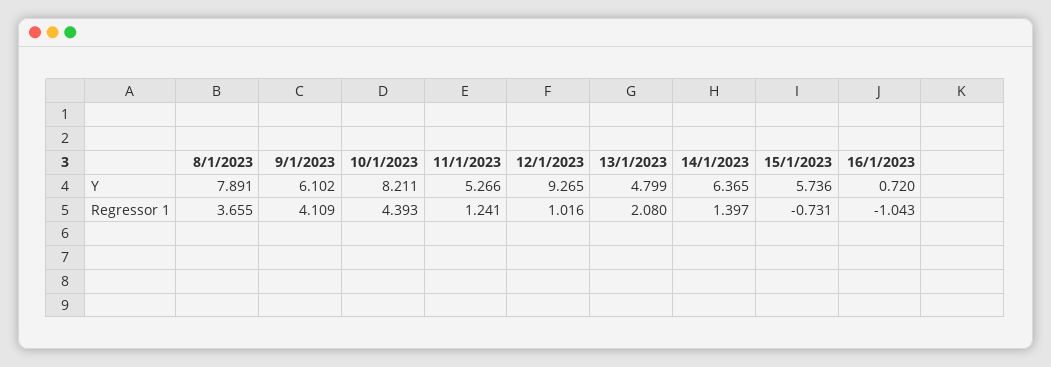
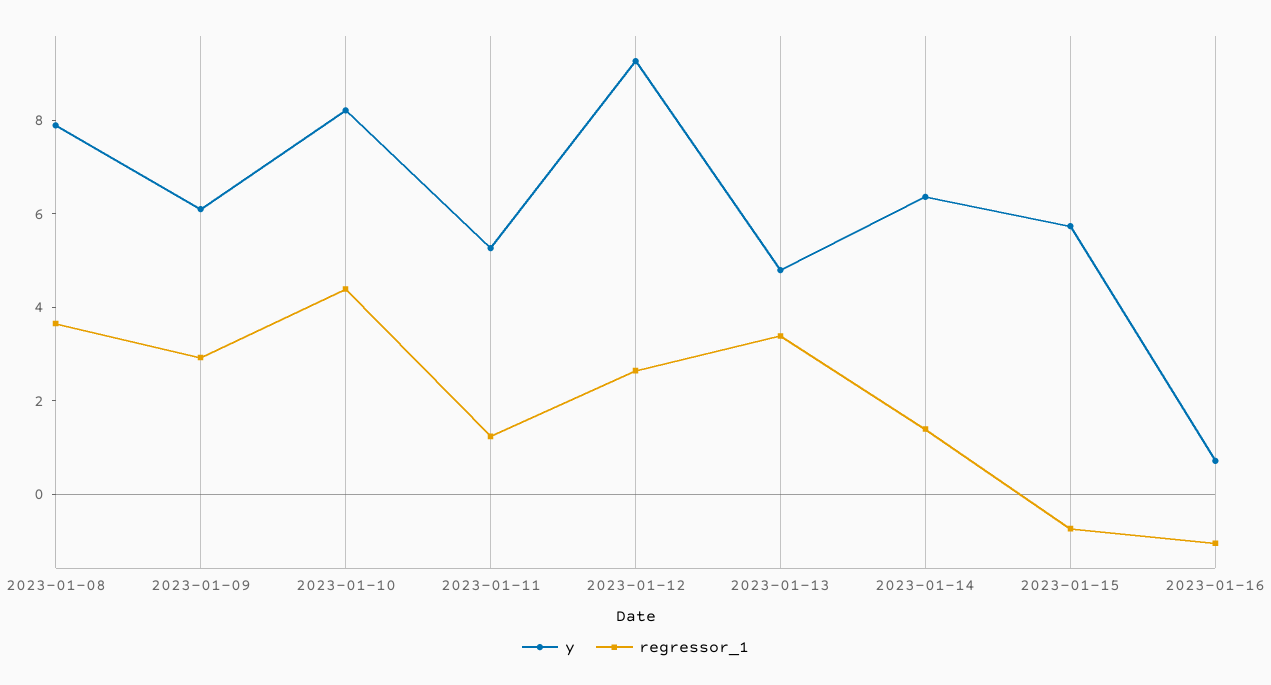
Regressor 1, 9/1/2023: 4.109 -> 3
Regressor 1, 12/1/2023: 1.016 -> 2.5
Regressor 1, 13/1/2023: 2.08 -> 3.5

